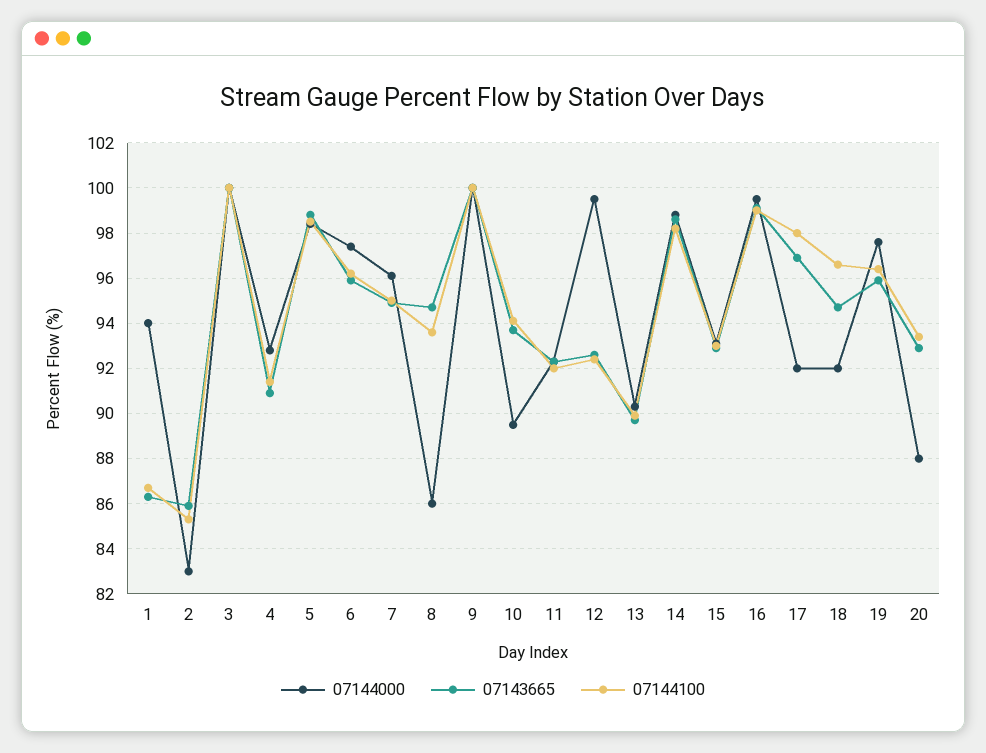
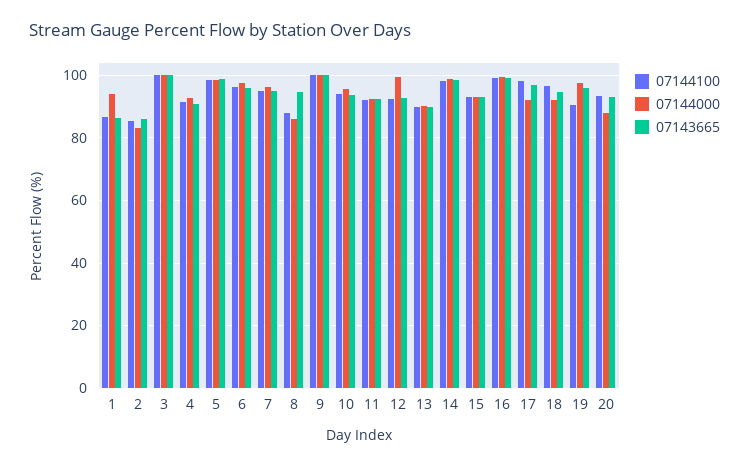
07144100, 8: 93.5 -> 88
07144000, 10: 89.5 -> 96
07144100, 19: 96.5 -> 90

